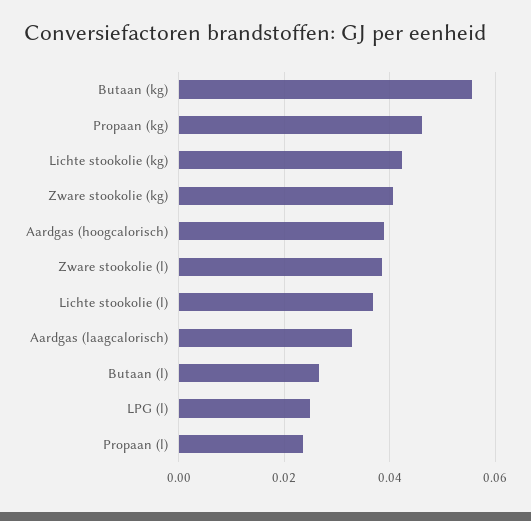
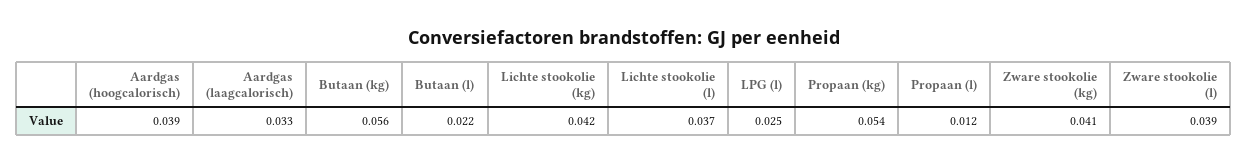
Propaan (kg): 0.046 -> 0.054
Butaan (l): 0.026 -> 0.022
Propaan (l): 0.024 -> 0.012

